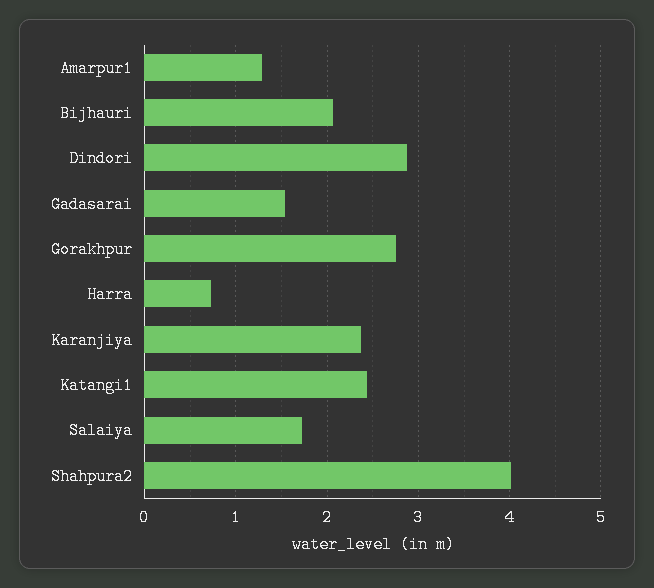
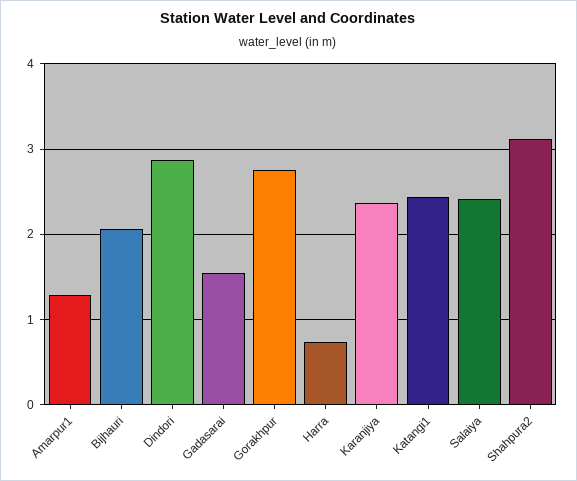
Salaiya: 1.7 -> 2.4
Shahpura2: 4 -> 3.1

